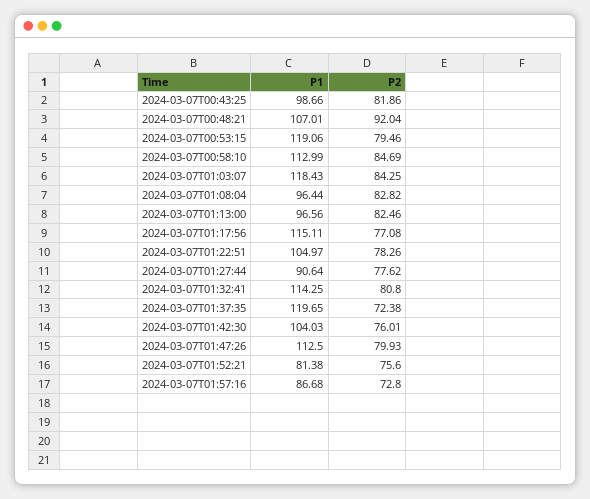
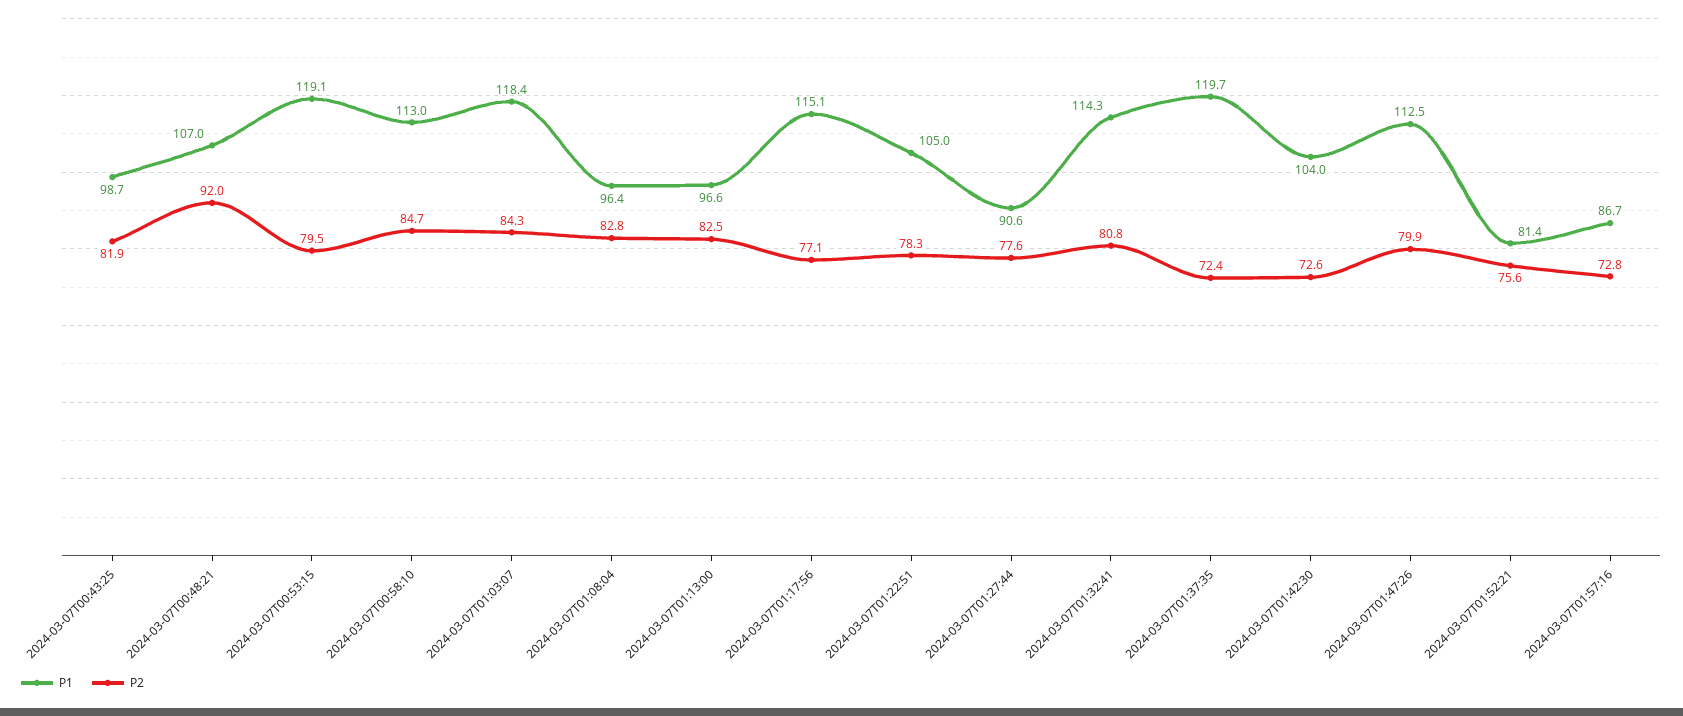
P2, 2024-03-07T01:42:30: 76.01 -> 72.6

